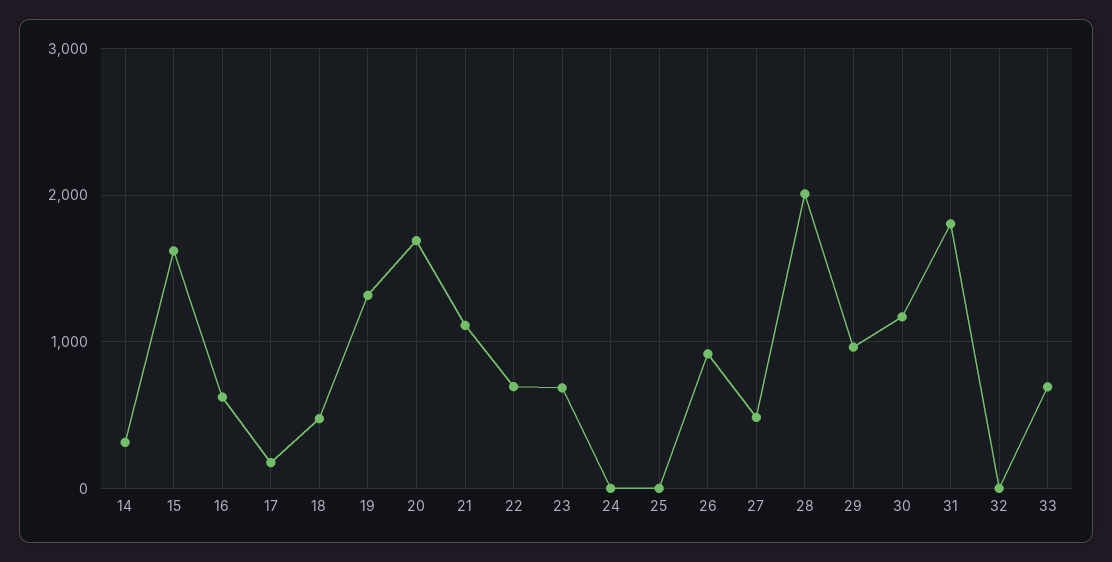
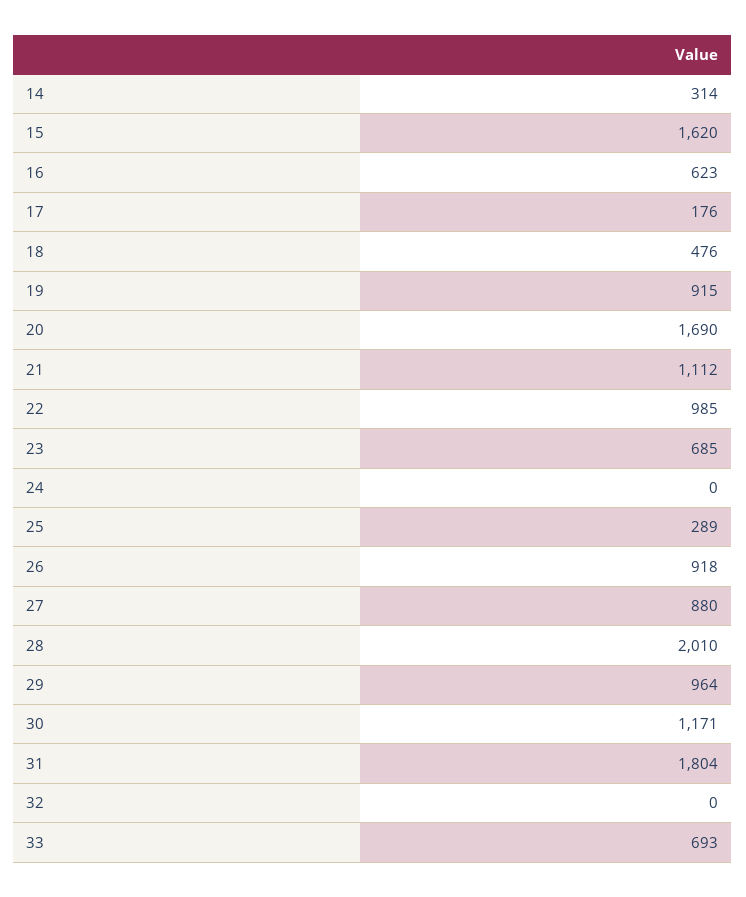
19: 1300 -> 915
22: 700 -> 985
25: 0 -> 289
27: 500 -> 880

